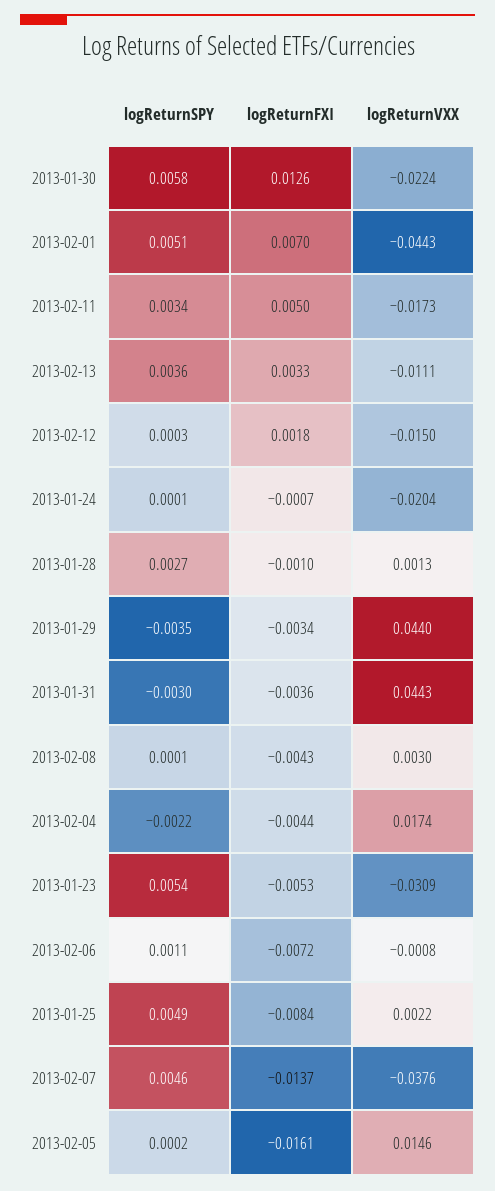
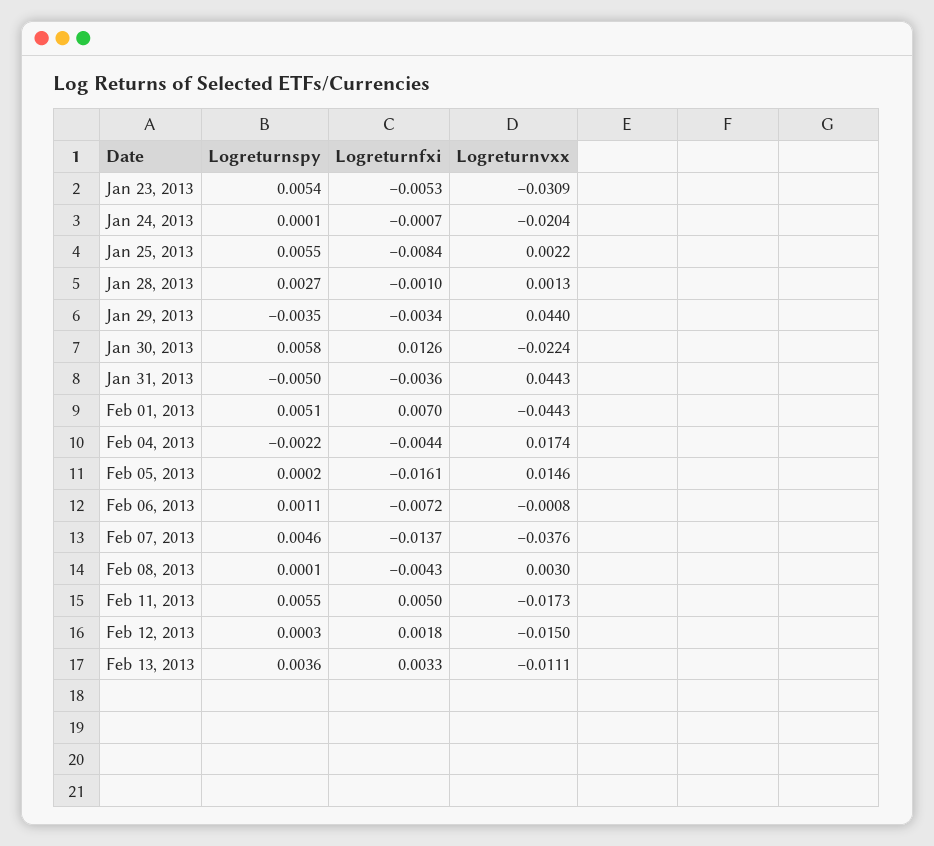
logReturnSPY, 2013-02-11: 0.0034 -> 0.0055
logReturnSPY, 2013-01-31: -0.003 -> -0.005
logReturnSPY, 2013-01-25: 0.0049 -> 0.0055

